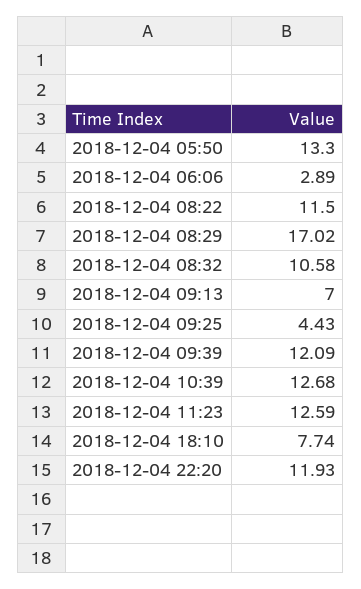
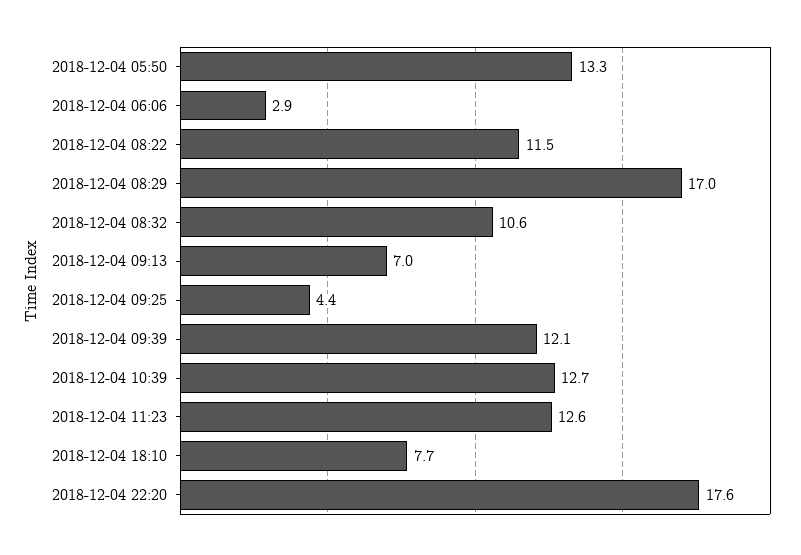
2018-12-04 22:20: 11.93 -> 17.6

